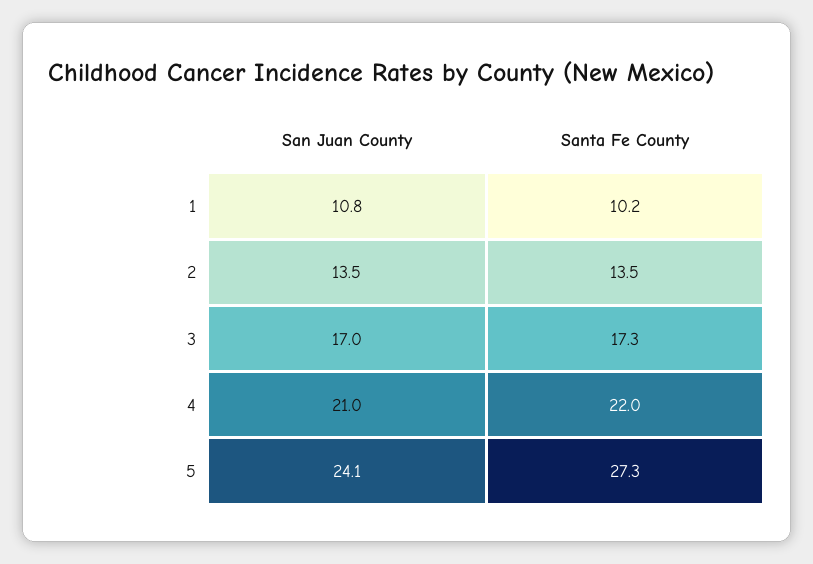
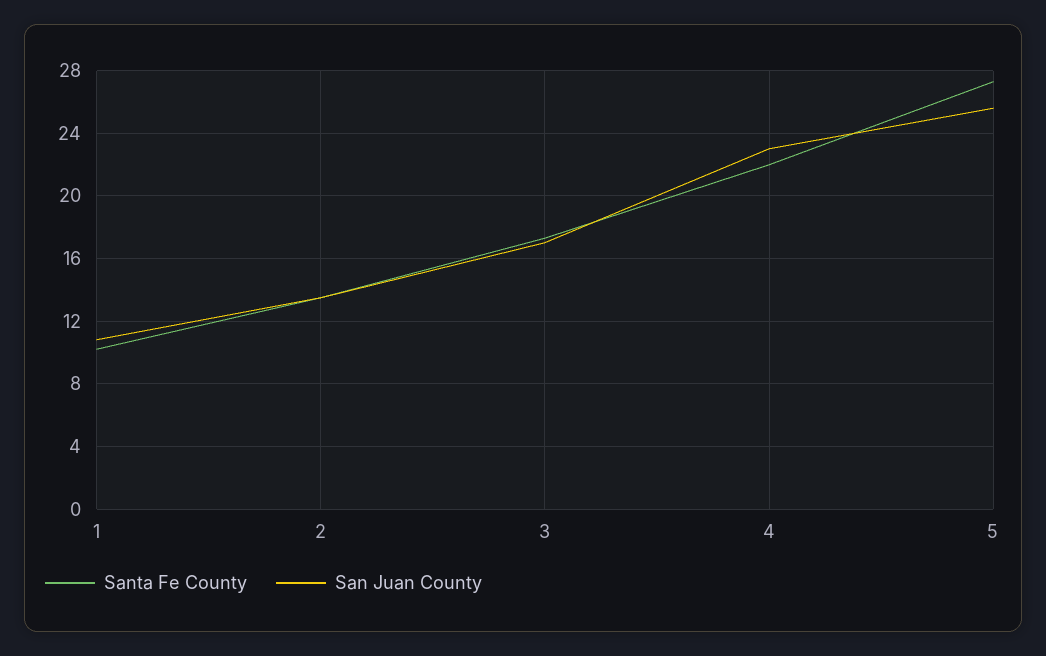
San Juan County, 4: 21 -> 23
San Juan County, 5: 24.1 -> 25.5

